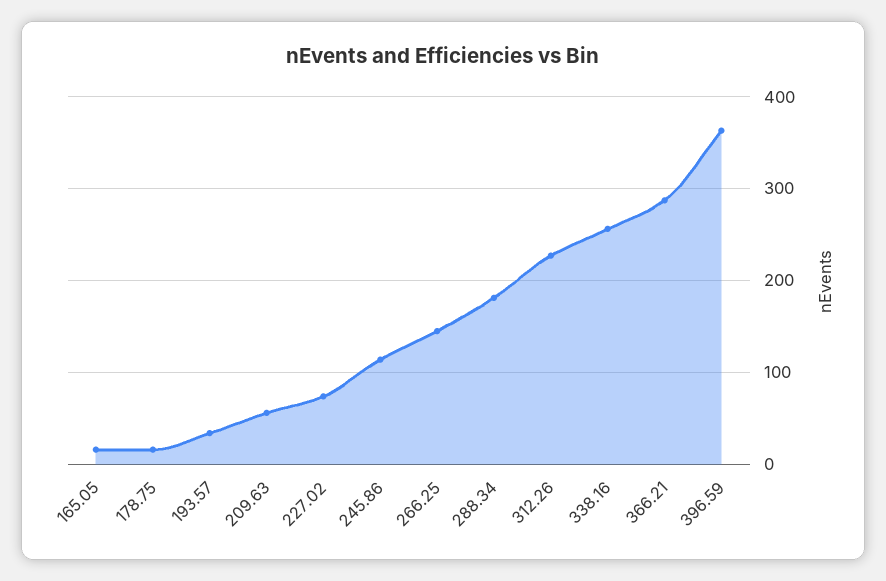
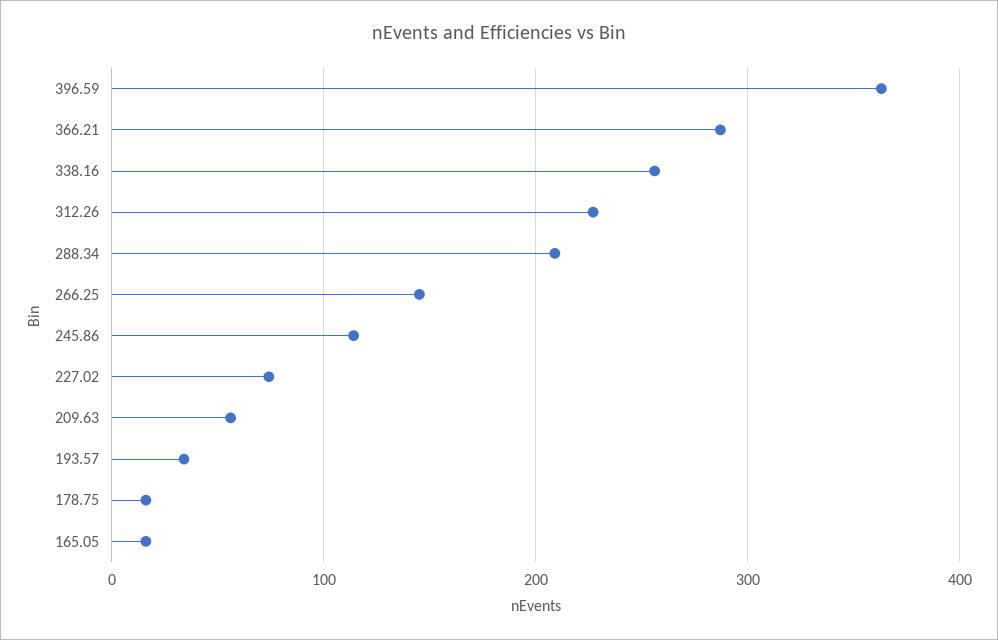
288.34: 180 -> 210

